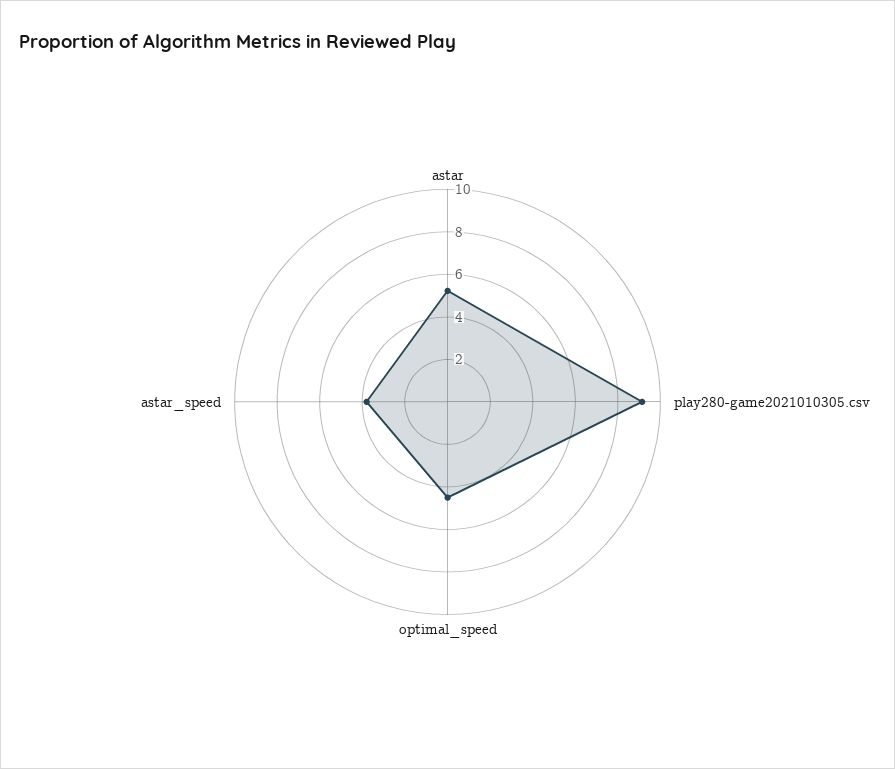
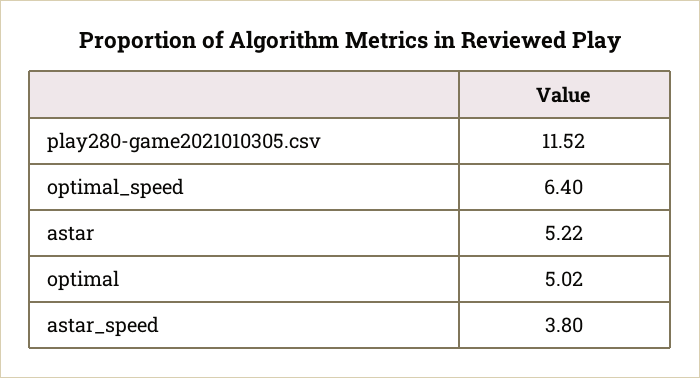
play280-game2021010305.csv: 9 -> 11.52
optimal_speed: 4.5 -> 6.4
optimal: none -> 5.02

